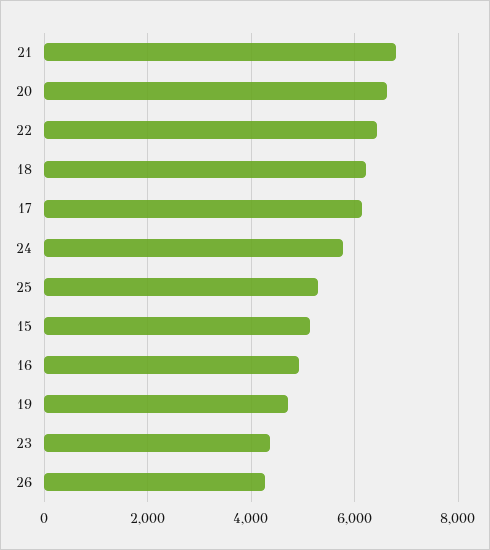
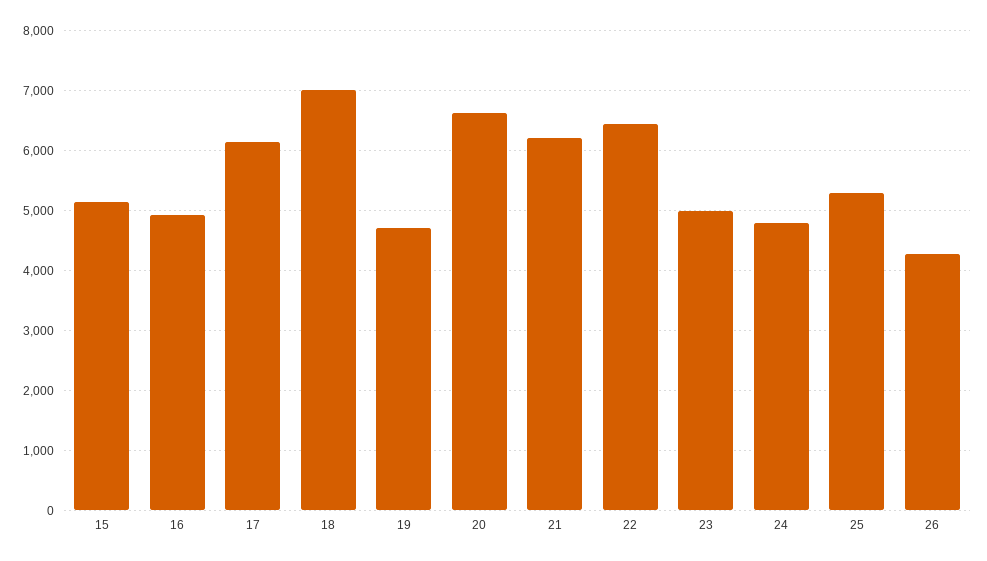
21: 6800 -> 6200
18: 6200 -> 7000
24: 5800 -> 4800
23: 4400 -> 5000

